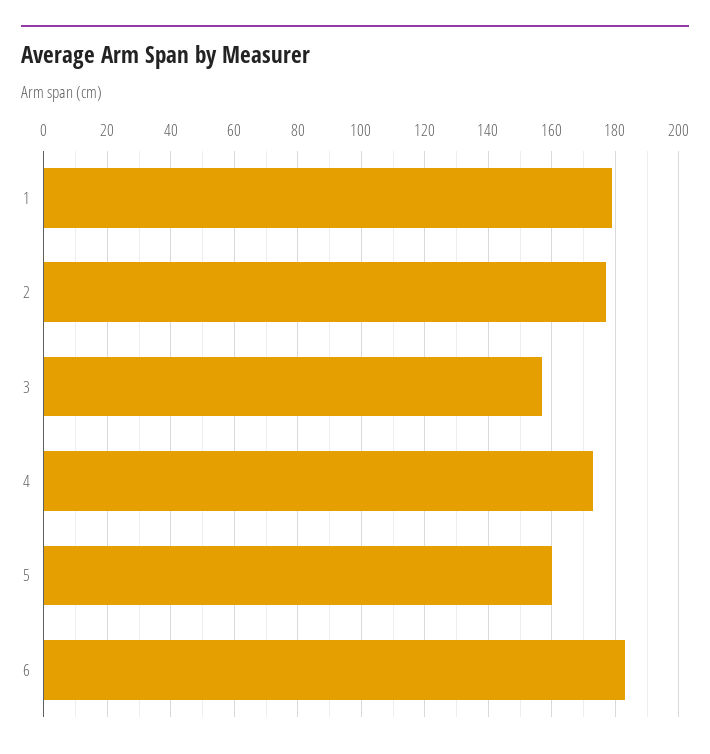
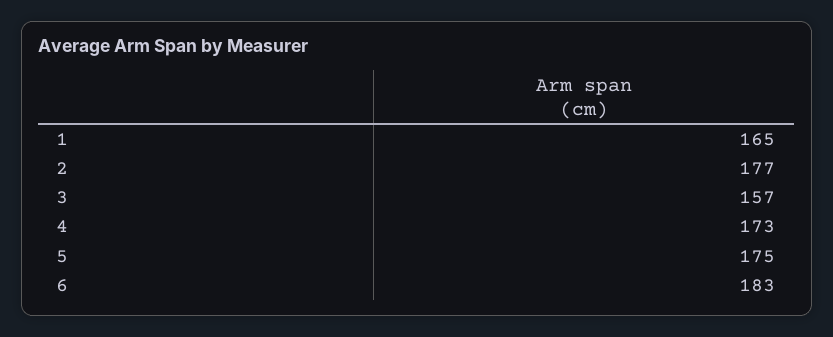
1: 180 -> 165
5: 160 -> 175

